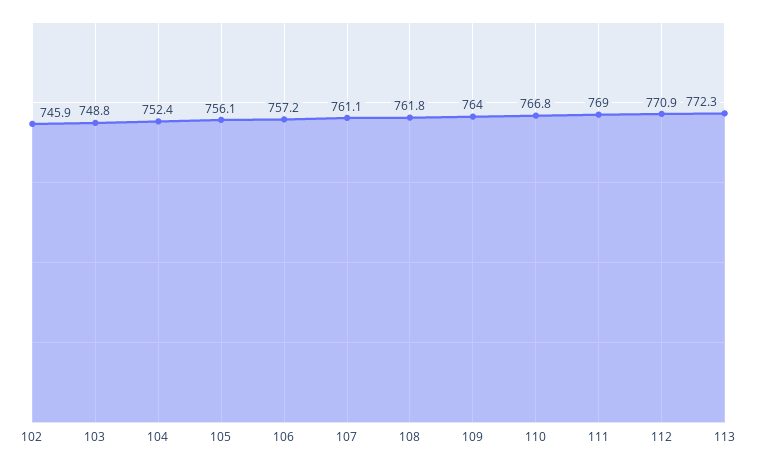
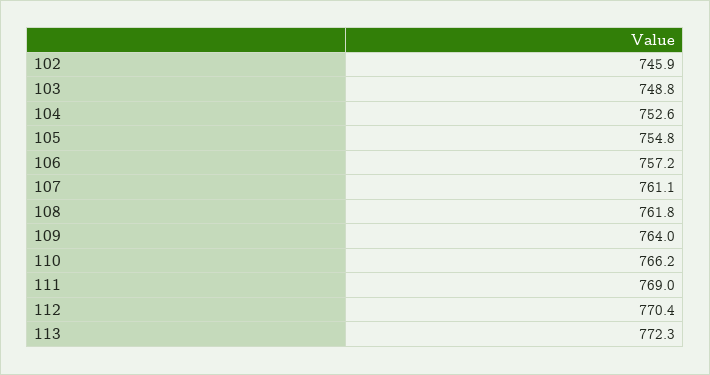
104: 752.4 -> 752.6
105: 756.1 -> 754.8
110: 766.8 -> 766.2
112: 770.9 -> 770.4

